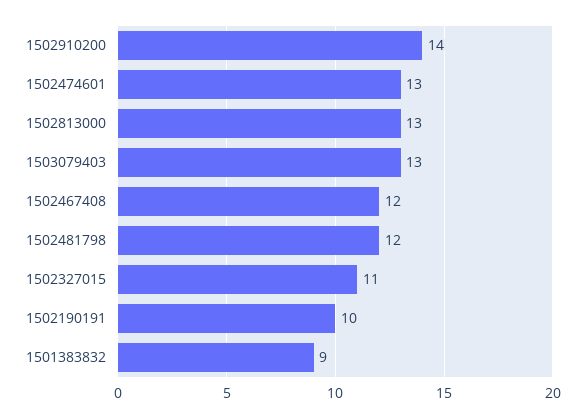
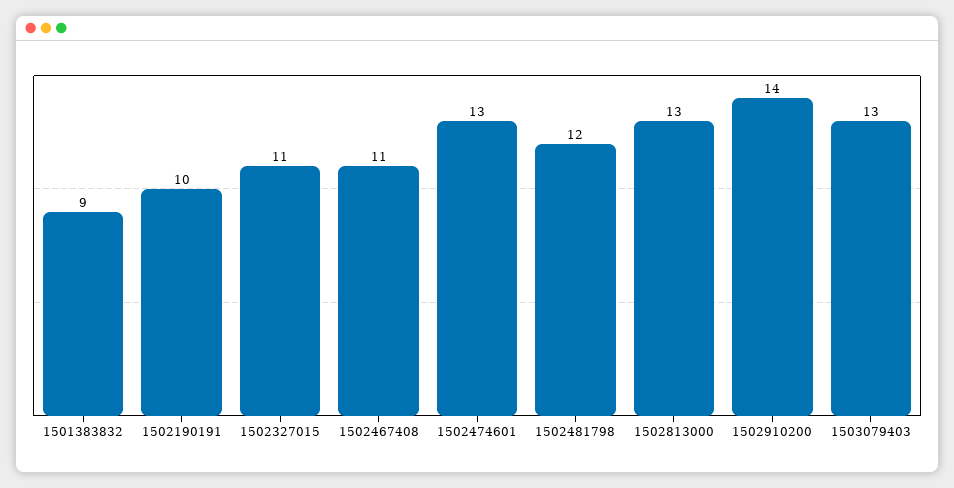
1502467408: 12 -> 11

